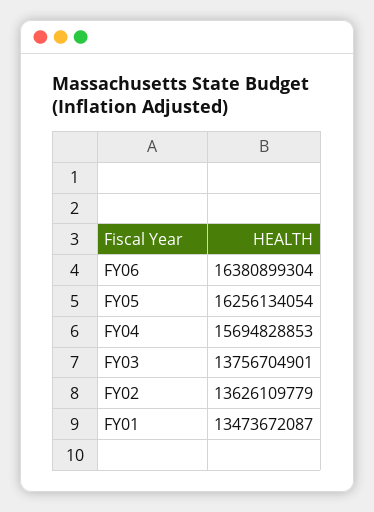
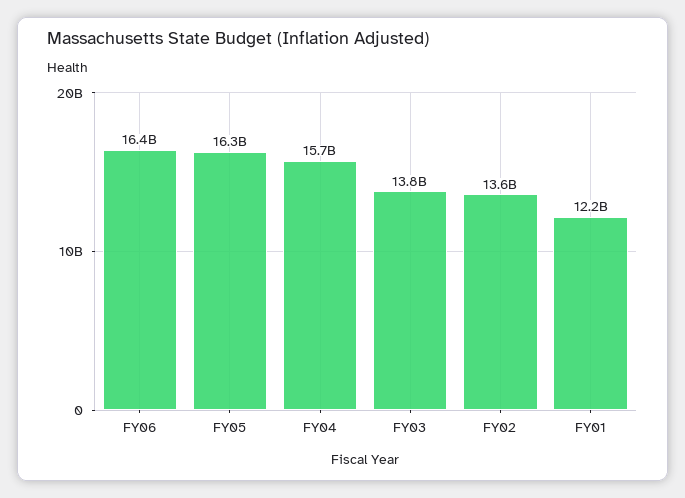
FY01: 13473672087 -> 12200000000

